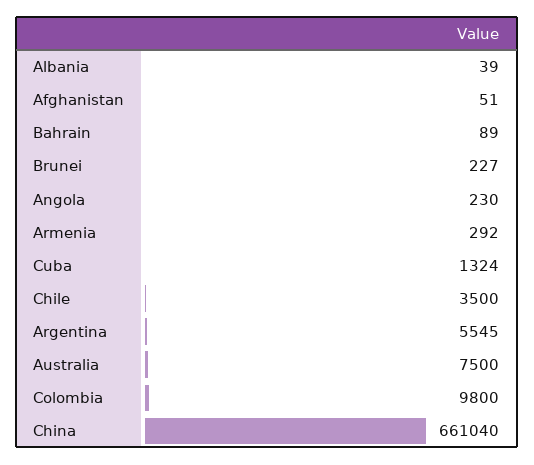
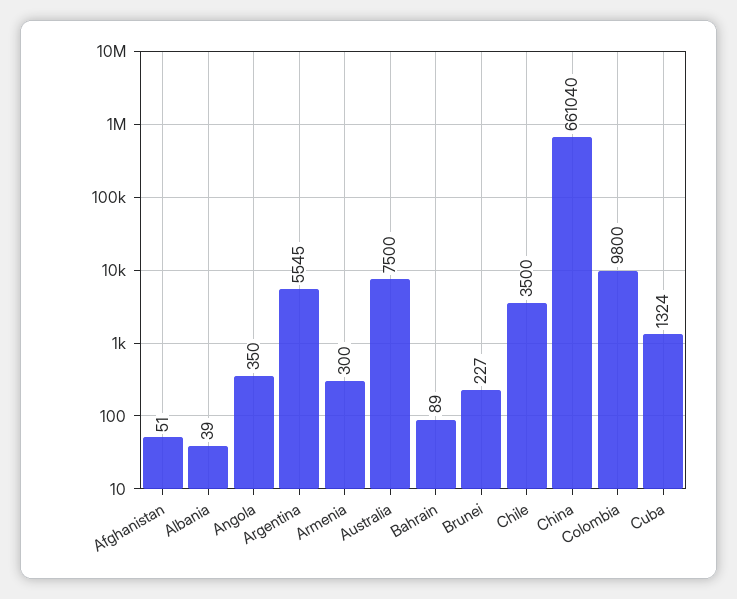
Angola: 230 -> 350
Armenia: 292 -> 300

